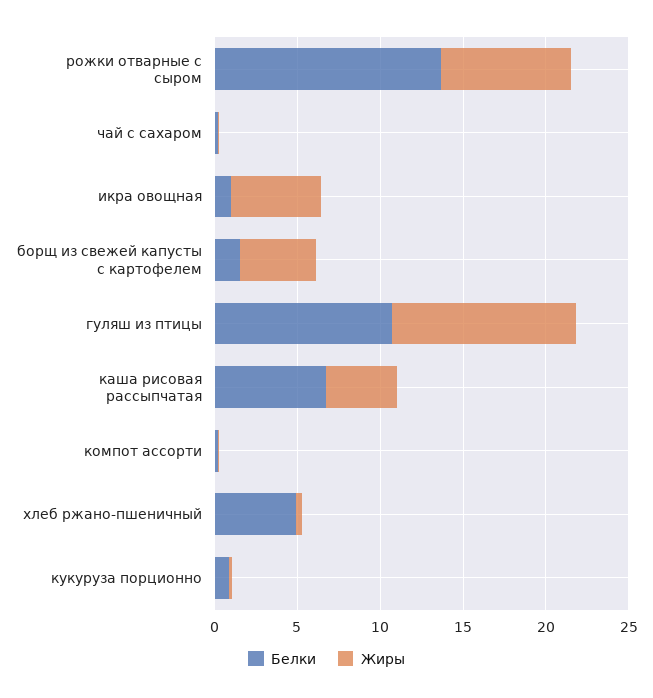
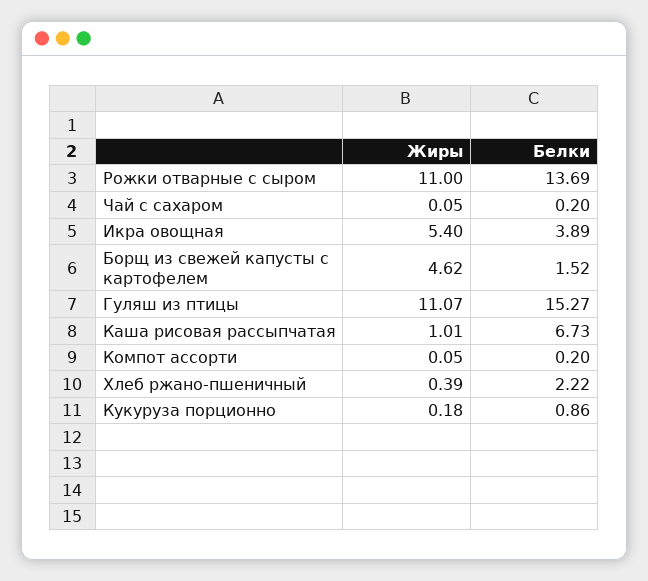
Жиры, рожки отварные с сыром: 8 -> 11
Белки, икра овощная: 1 -> 3.89
Белки, гуляш из птицы: 11 -> 15.27
Жиры, каша рисовая рассыпчатая: 4 -> 1.01
Белки, хлеб ржано-пшеничный: 5 -> 2.22

